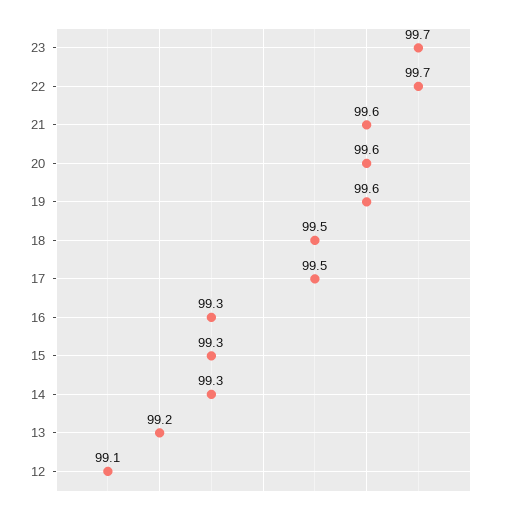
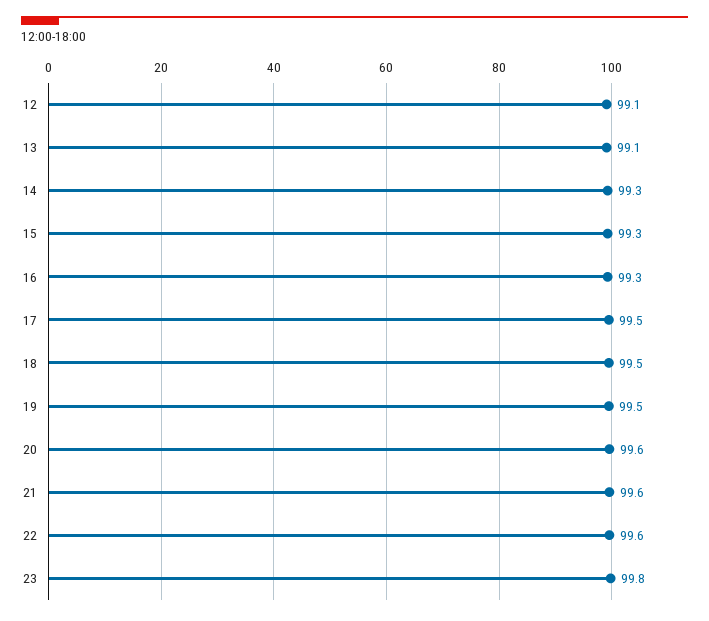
23: 99.7 -> 99.8
22: 99.7 -> 99.6
19: 99.6 -> 99.5
13: 99.2 -> 99.1

